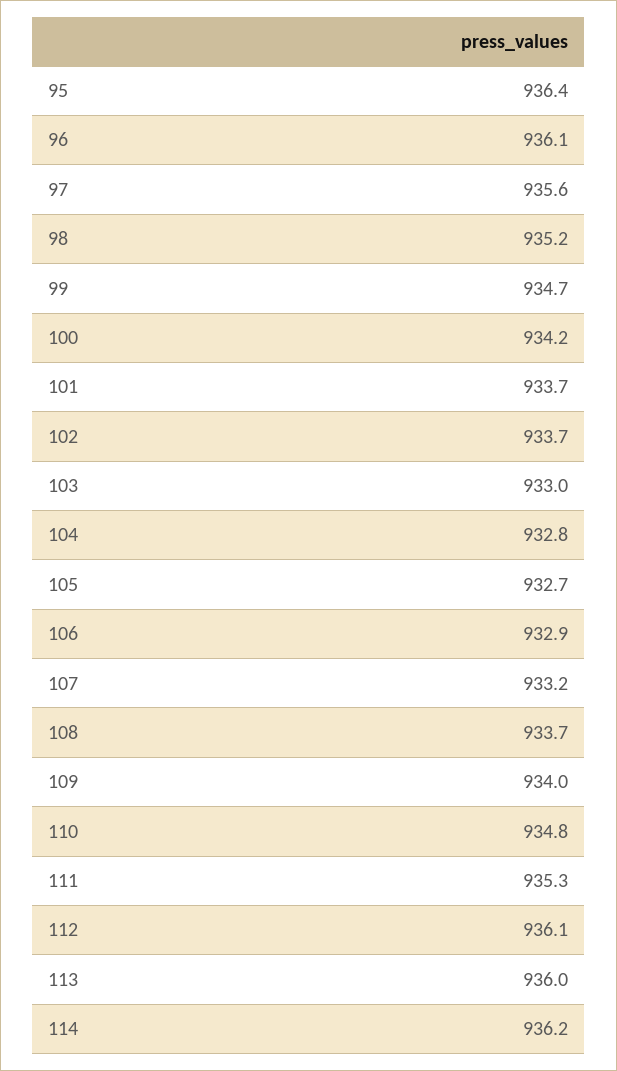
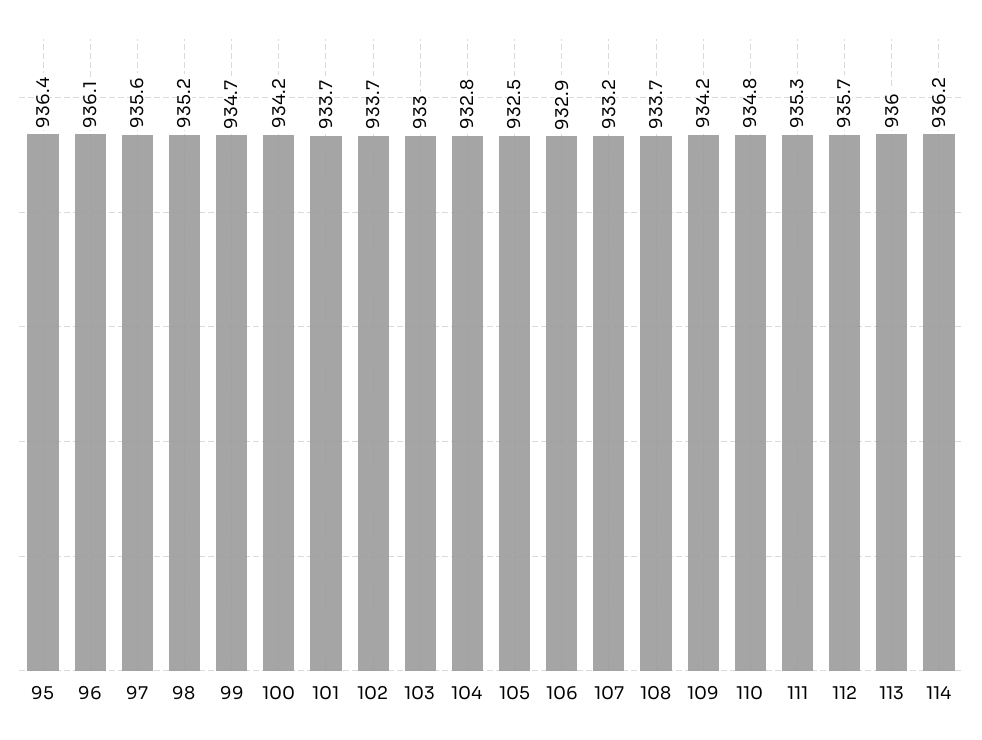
105: 932.7 -> 932.5
109: 934 -> 934.2
112: 936.1 -> 935.7

